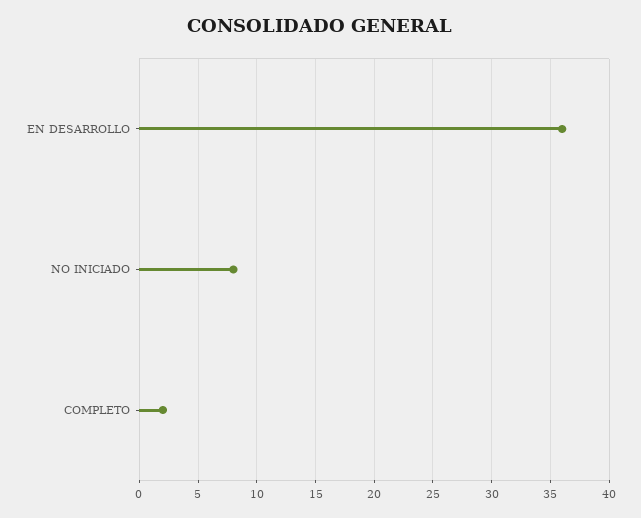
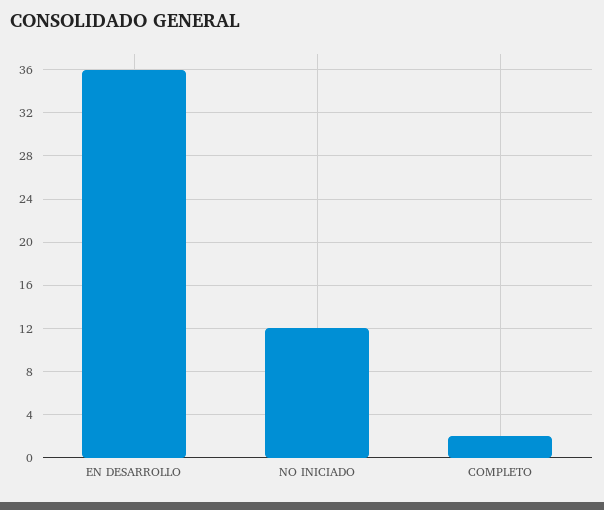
NO INICIADO: 8 -> 12

